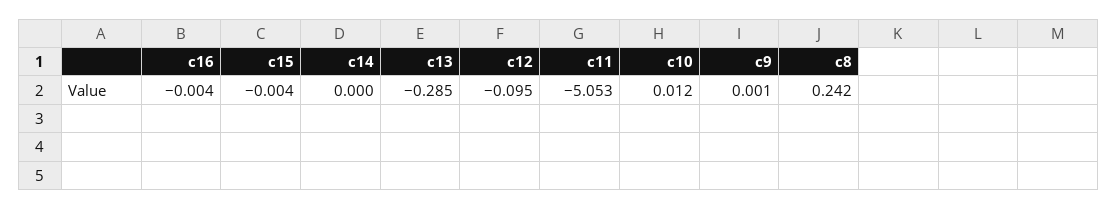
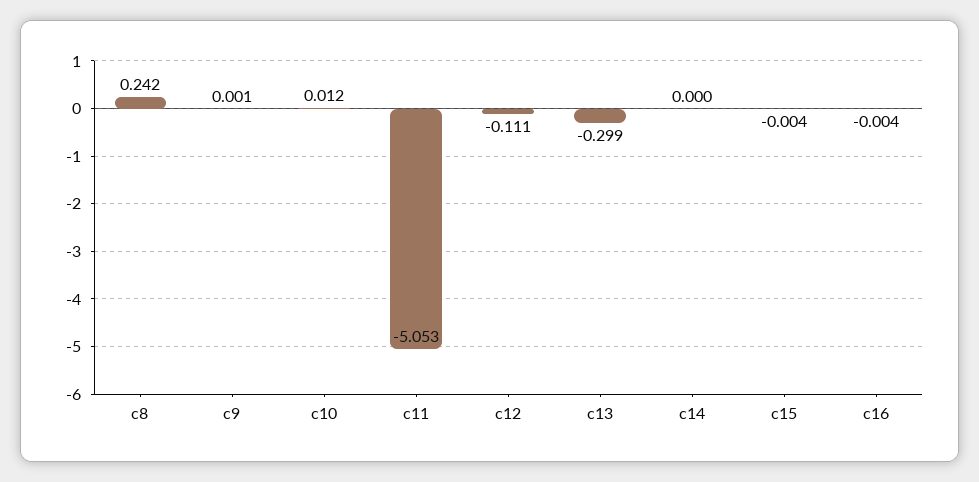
c13: -0.285 -> -0.299
c12: -0.095 -> -0.111

